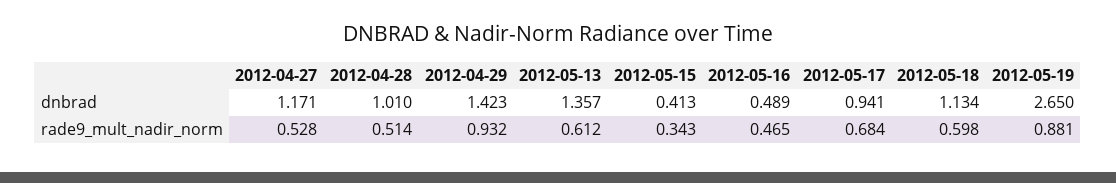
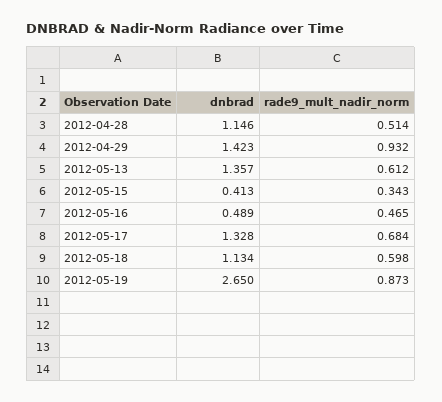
2012-04-27, dnbrad: 1.171 -> none
2012-04-28, dnbrad: 1.01 -> 1.146
2012-05-17, dnbrad: 0.941 -> 1.328
2012-04-27, rade9_mult_nadir_norm: 0.528 -> none
2012-05-19, rade9_mult_nadir_norm: 0.881 -> 0.873

